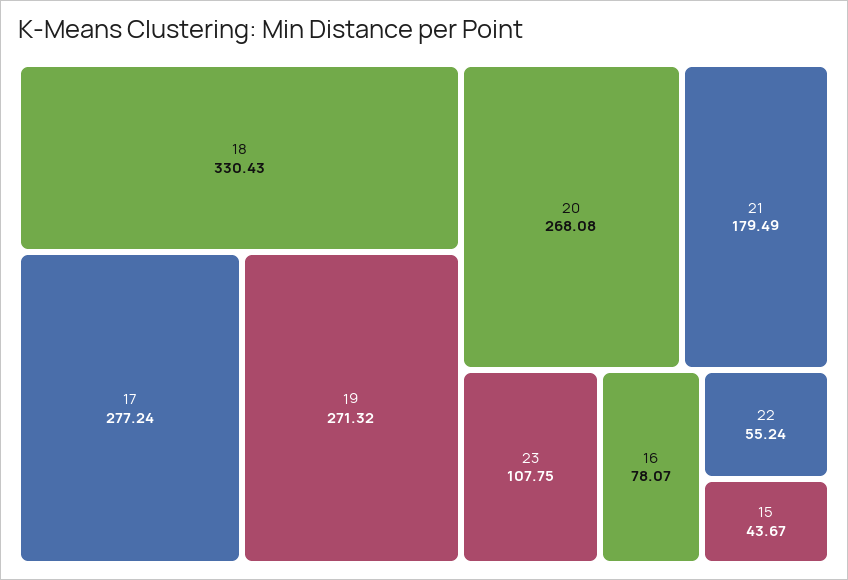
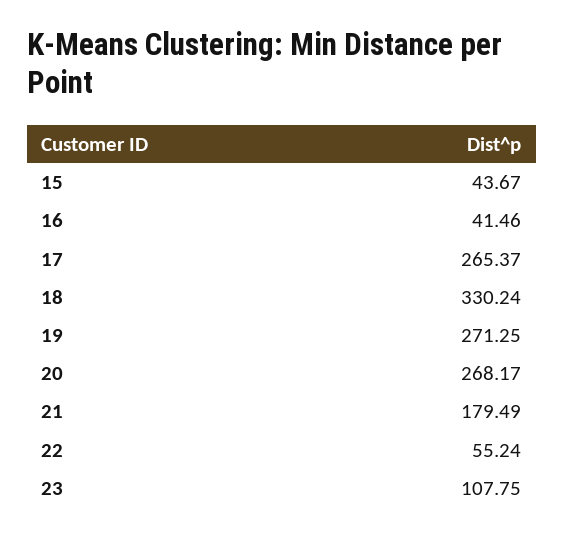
18: 330.43 -> 330.24
17: 277.24 -> 265.37
19: 271.32 -> 271.25
20: 268.08 -> 268.17
16: 78.07 -> 41.46

